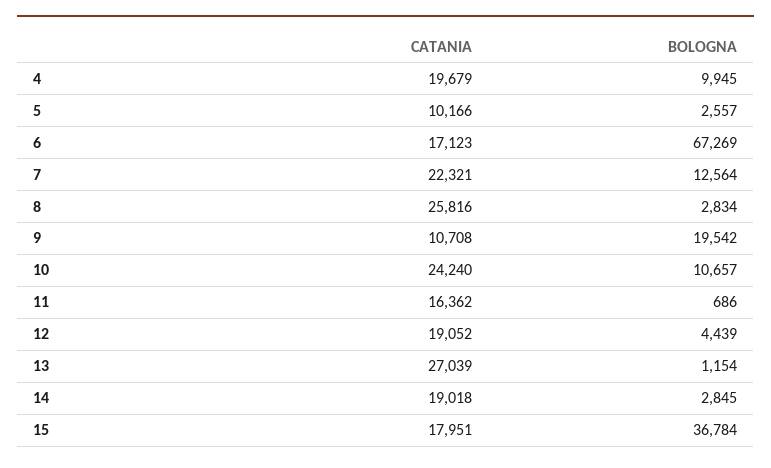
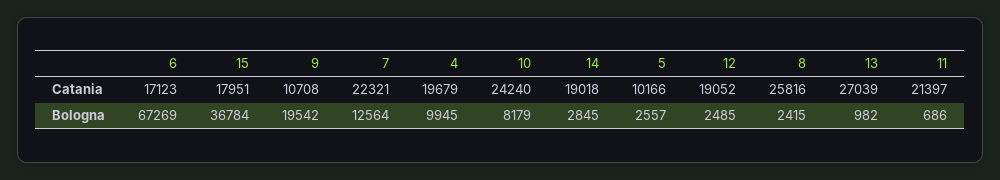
BOLOGNA, 8: 2834 -> 2415
BOLOGNA, 10: 10657 -> 8179
CATANIA, 11: 16362 -> 21397
BOLOGNA, 12: 4439 -> 2485
BOLOGNA, 13: 1154 -> 982

